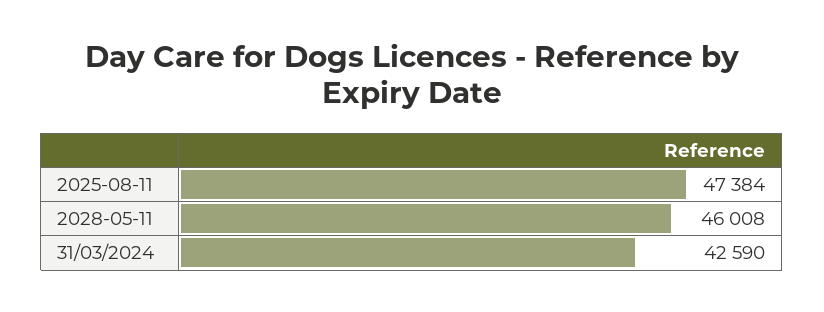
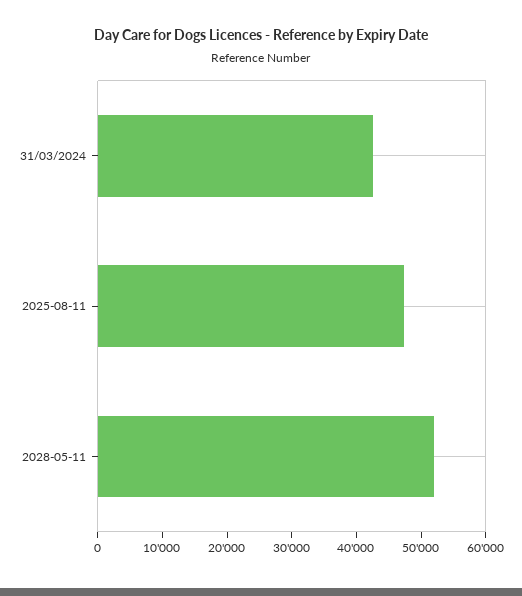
2028-05-11: 46008 -> 52000

